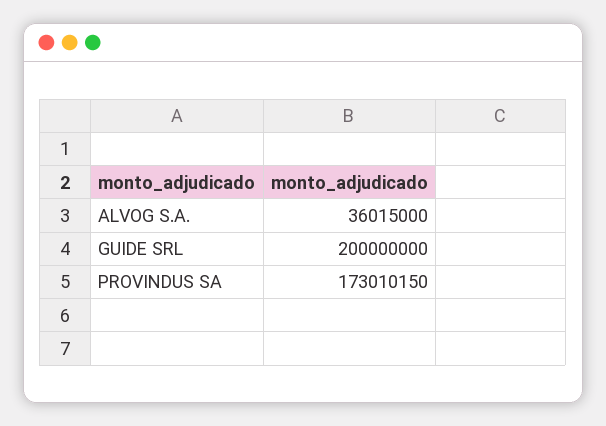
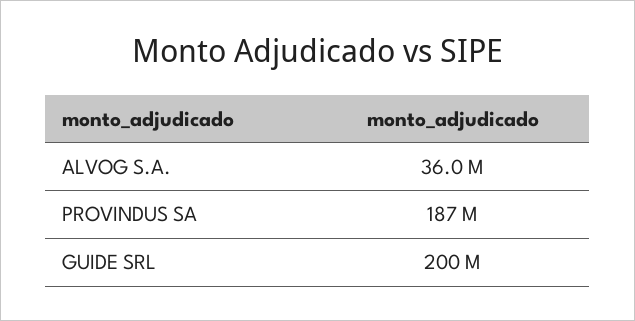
PROVINDUS SA: 173010150 -> 187000000

